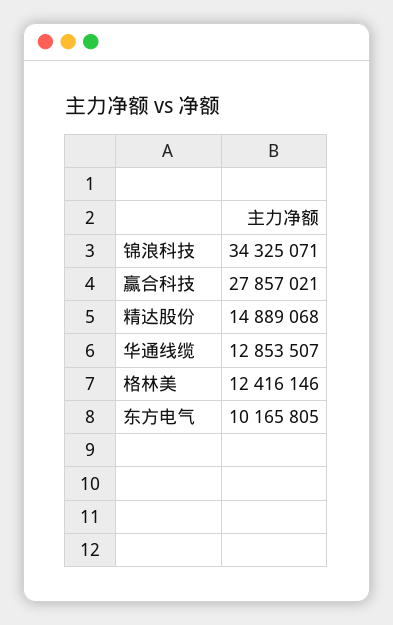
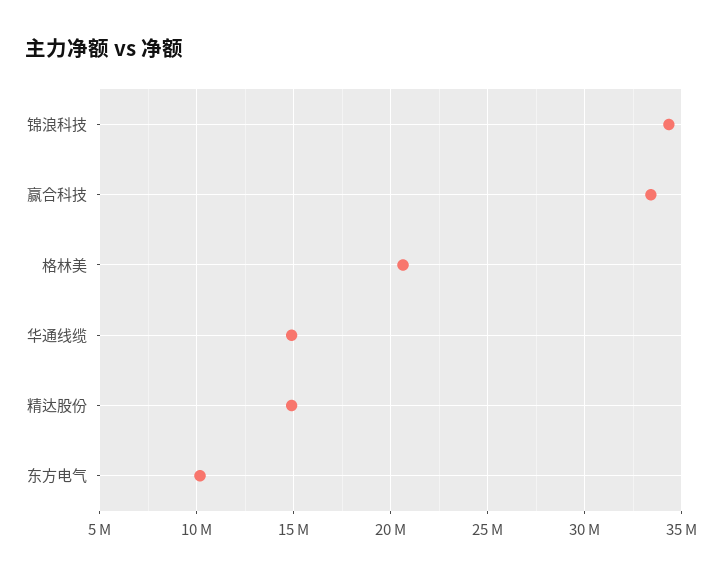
赢合科技: 27857021 -> 33500000
华通线缆: 12853507 -> 15000000
格林美: 12416146 -> 20500000

